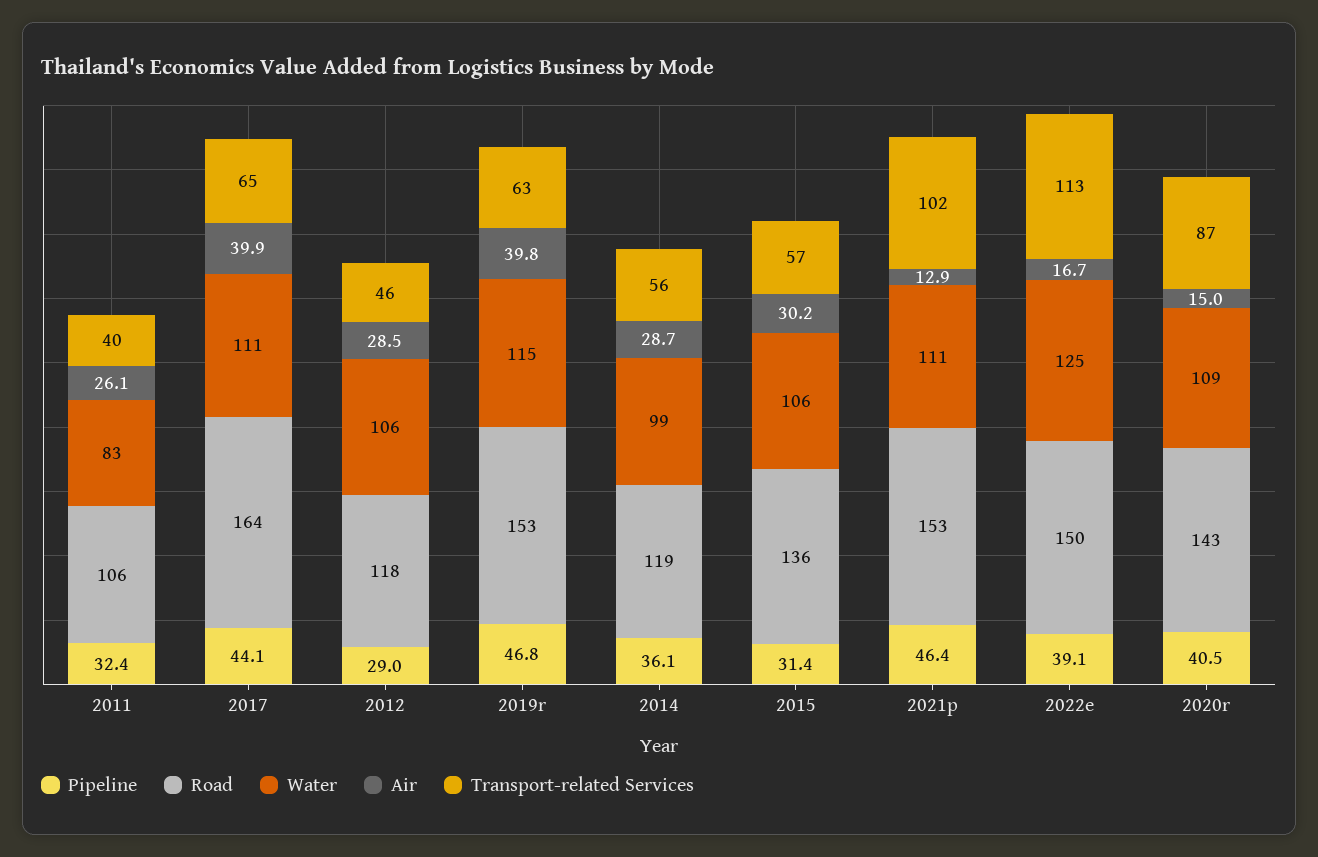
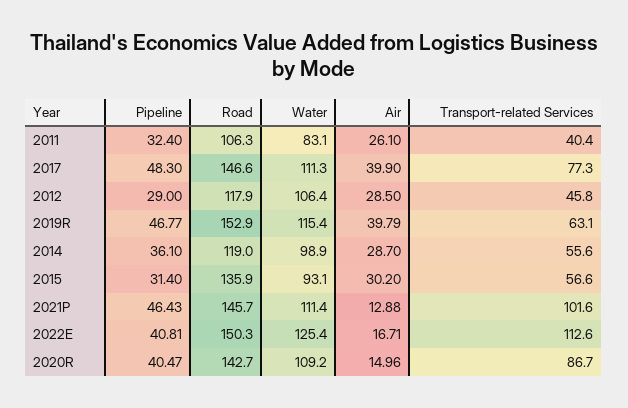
Pipeline, 2017: 44.1 -> 48.3
Road, 2017: 164 -> 146.6
Transport-related Services, 2017: 65 -> 77.3
Water, 2015: 106 -> 93.1
Road, 2021p: 153 -> 145.7
Pipeline, 2022e: 39.1 -> 40.81

